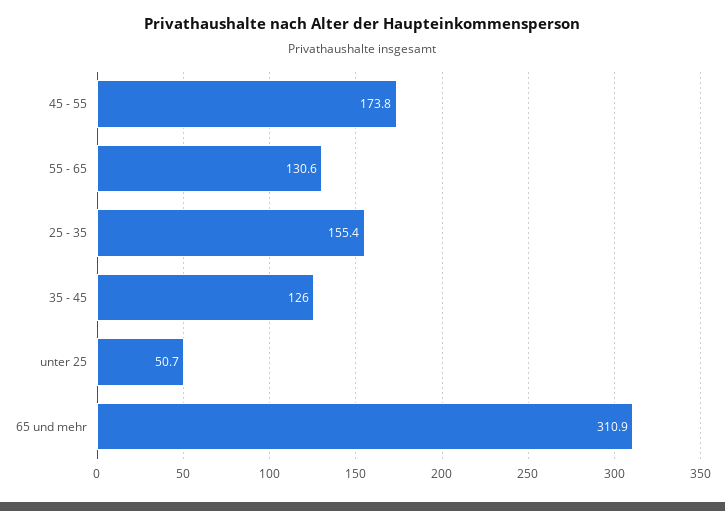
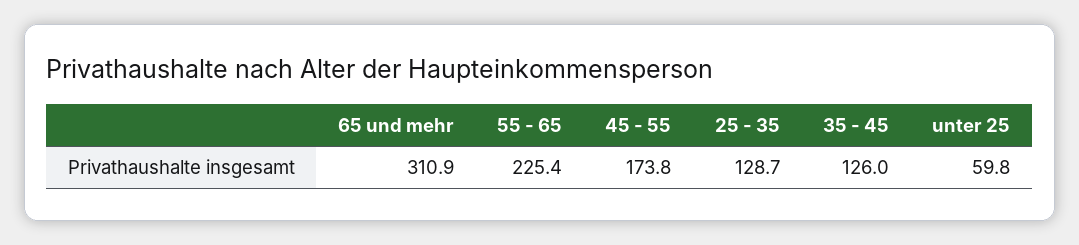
55 - 65: 130.6 -> 225.4
25 - 35: 155.4 -> 128.7
unter 25: 50.7 -> 59.8

